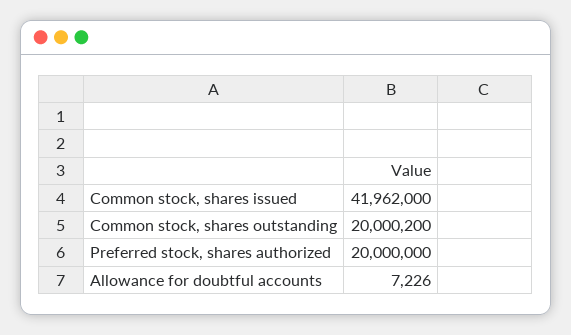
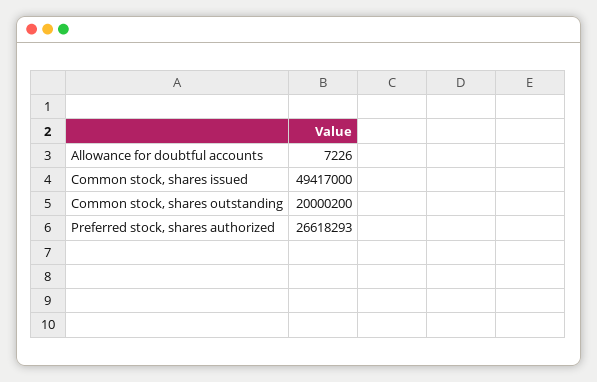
Common stock, shares issued: 41962000 -> 49417000
Preferred stock, shares authorized: 20000000 -> 26618293

